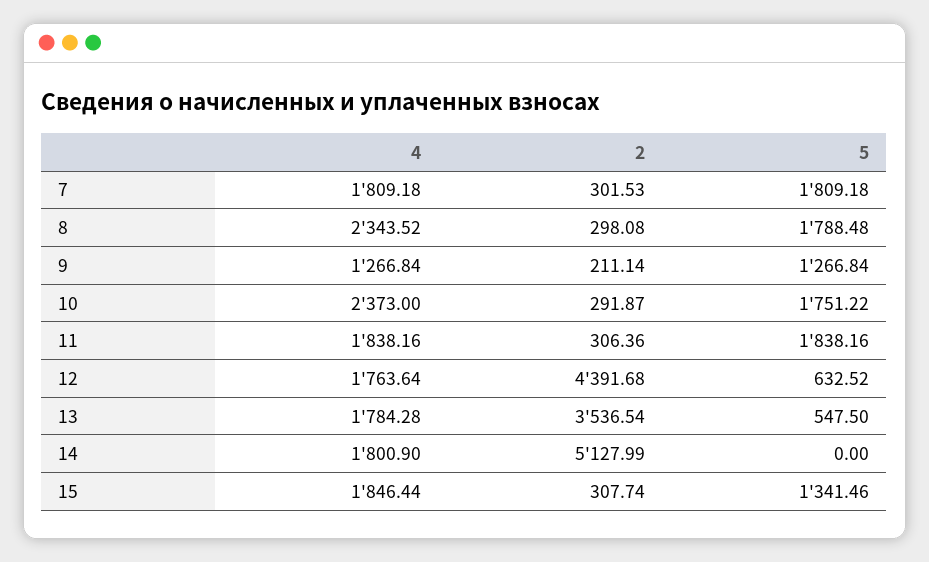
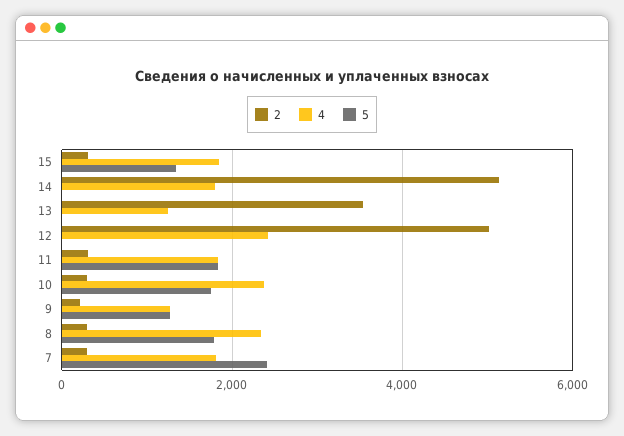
5, 7: 1809.18 -> 2400
4, 12: 1763.64 -> 2400
2, 12: 4391.68 -> 5000
5, 12: 632.52 -> 0
4, 13: 1784.28 -> 1200
5, 13: 547.5 -> 0

